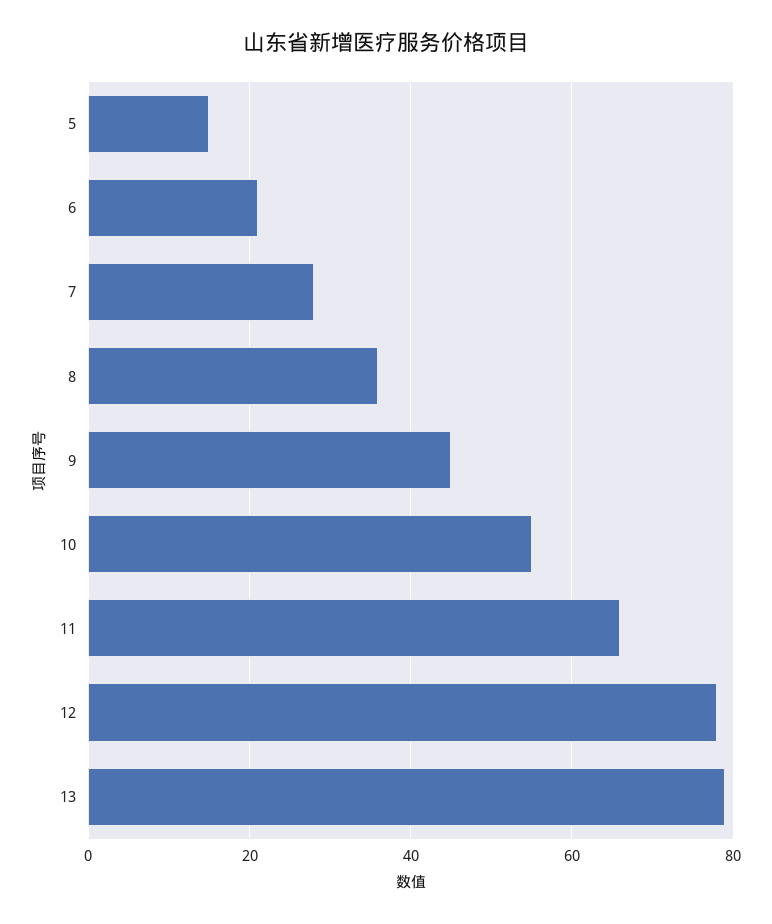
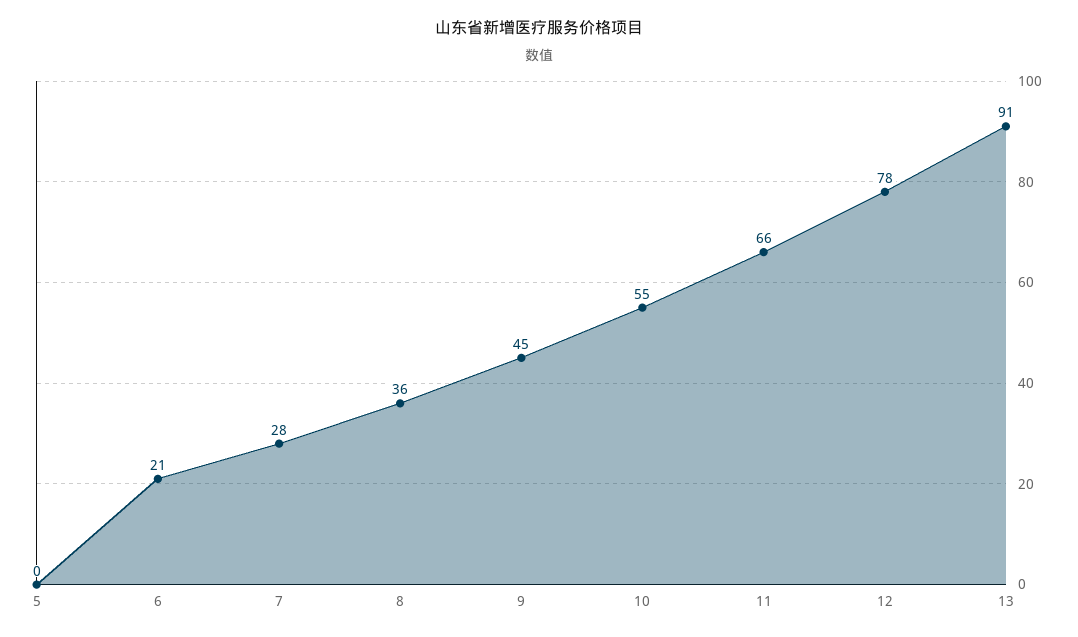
5: 15 -> 0
13: 80 -> 91

